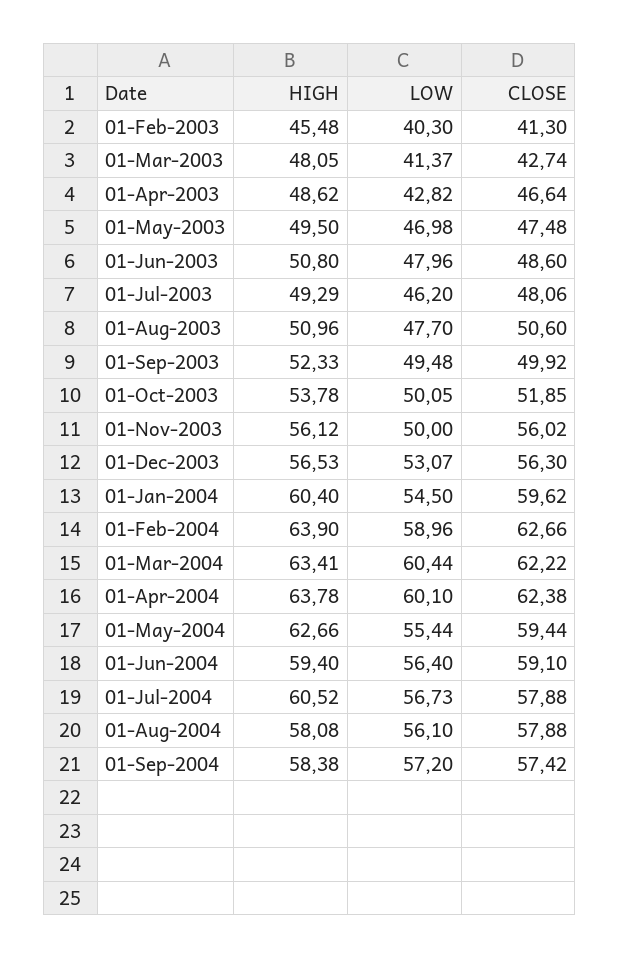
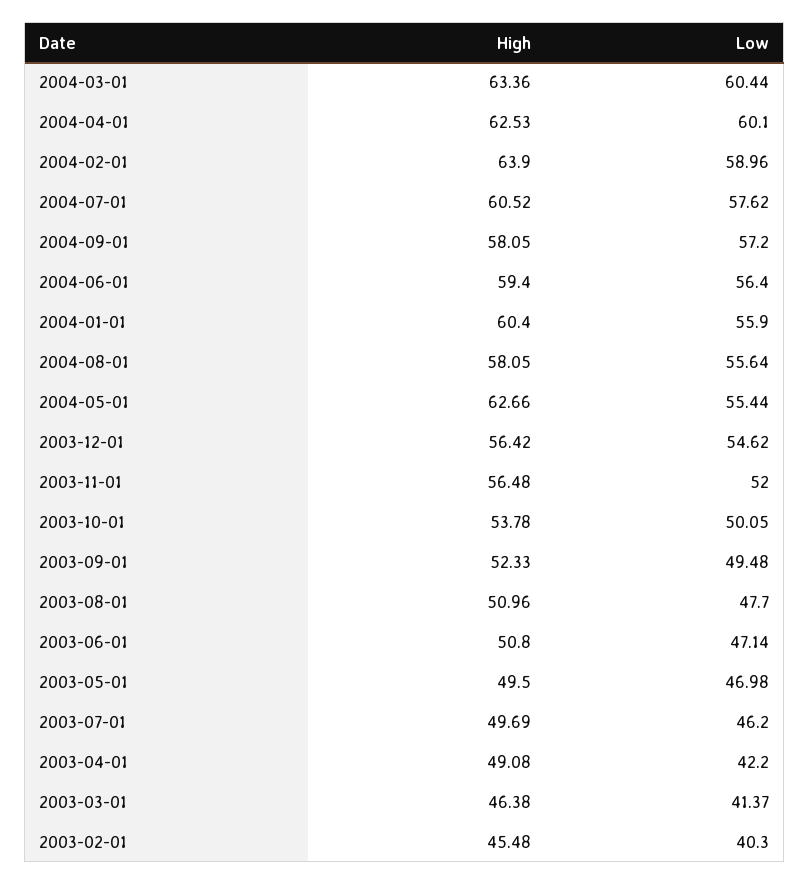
CLOSE, 01-Feb-2003: 41.3 -> none
HIGH, 01-Mar-2003: 48.05 -> 46.38
CLOSE, 01-Mar-2003: 42.74 -> none
HIGH, 01-Apr-2003: 48.62 -> 49.08
LOW, 01-Apr-2003: 42.82 -> 42.2
CLOSE, 01-Apr-2003: 46.64 -> none
CLOSE, 01-May-2003: 47.48 -> none
LOW, 01-Jun-2003: 47.96 -> 47.14
CLOSE, 01-Jun-2003: 48.6 -> none
HIGH, 01-Jul-2003: 49.29 -> 49.69
CLOSE, 01-Jul-2003: 48.06 -> none
CLOSE, 01-Aug-2003: 50.6 -> none
CLOSE, 01-Sep-2003: 49.92 -> none
CLOSE, 01-Oct-2003: 51.85 -> none
HIGH, 01-Nov-2003: 56.12 -> 56.48
LOW, 01-Nov-2003: 50 -> 52
CLOSE, 01-Nov-2003: 56.02 -> none
HIGH, 01-Dec-2003: 56.53 -> 56.42
LOW, 01-Dec-2003: 53.07 -> 54.62
CLOSE, 01-Dec-2003: 56.3 -> none
LOW, 01-Jan-2004: 54.5 -> 55.9
CLOSE, 01-Jan-2004: 59.62 -> none
CLOSE, 01-Feb-2004: 62.66 -> none
HIGH, 01-Mar-2004: 63.41 -> 63.36
CLOSE, 01-Mar-2004: 62.22 -> none
HIGH, 01-Apr-2004: 63.78 -> 62.53
CLOSE, 01-Apr-2004: 62.38 -> none
CLOSE, 01-May-2004: 59.44 -> none
CLOSE, 01-Jun-2004: 59.1 -> none
LOW, 01-Jul-2004: 56.73 -> 57.62
CLOSE, 01-Jul-2004: 57.88 -> none
HIGH, 01-Aug-2004: 58.08 -> 58.05
LOW, 01-Aug-2004: 56.1 -> 55.64
CLOSE, 01-Aug-2004: 57.88 -> none
HIGH, 01-Sep-2004: 58.38 -> 58.05
CLOSE, 01-Sep-2004: 57.42 -> none

